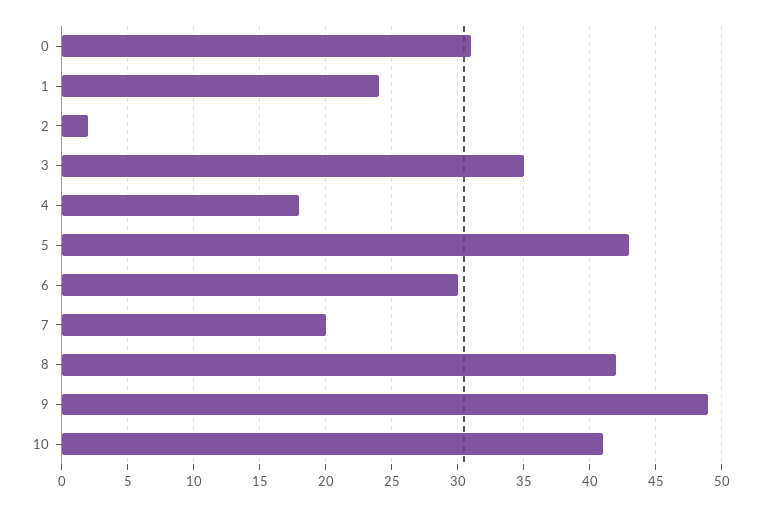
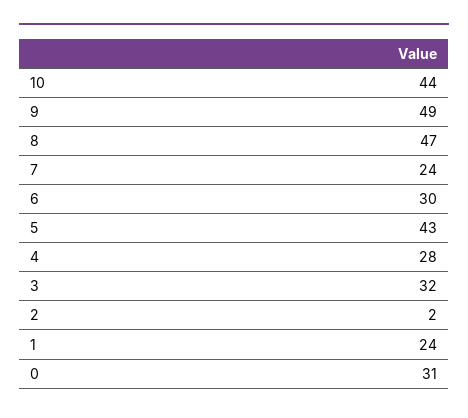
3: 35 -> 32
4: 18 -> 28
7: 20 -> 24
8: 42 -> 47
10: 41 -> 44

